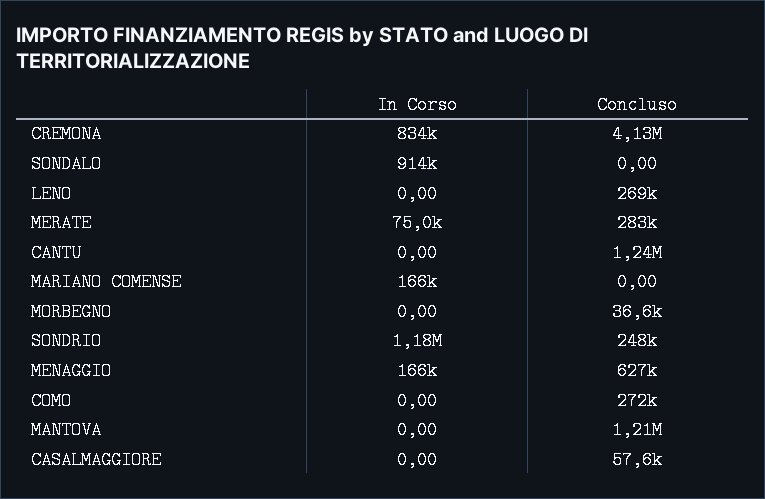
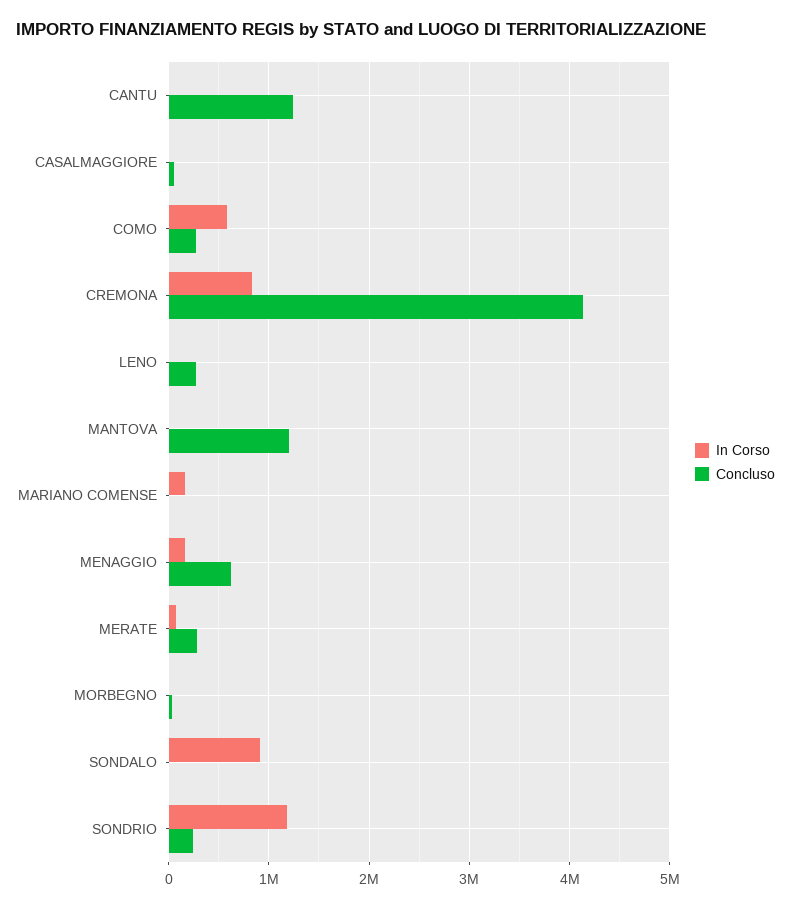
In Corso, COMO: 0 -> 600000

